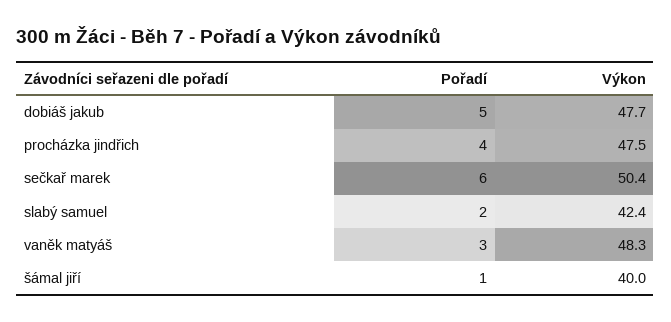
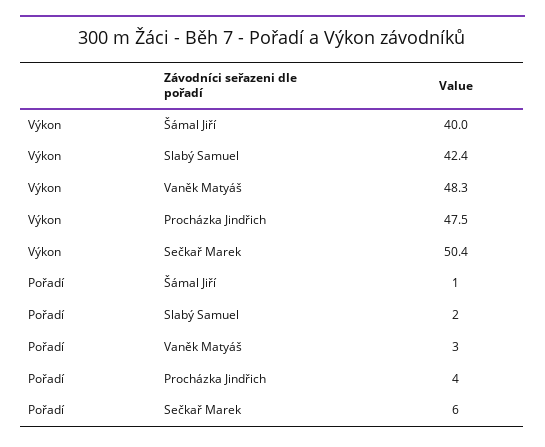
Pořadí, dobiáš jakub: 5 -> none
Výkon, dobiáš jakub: 47.7 -> none

